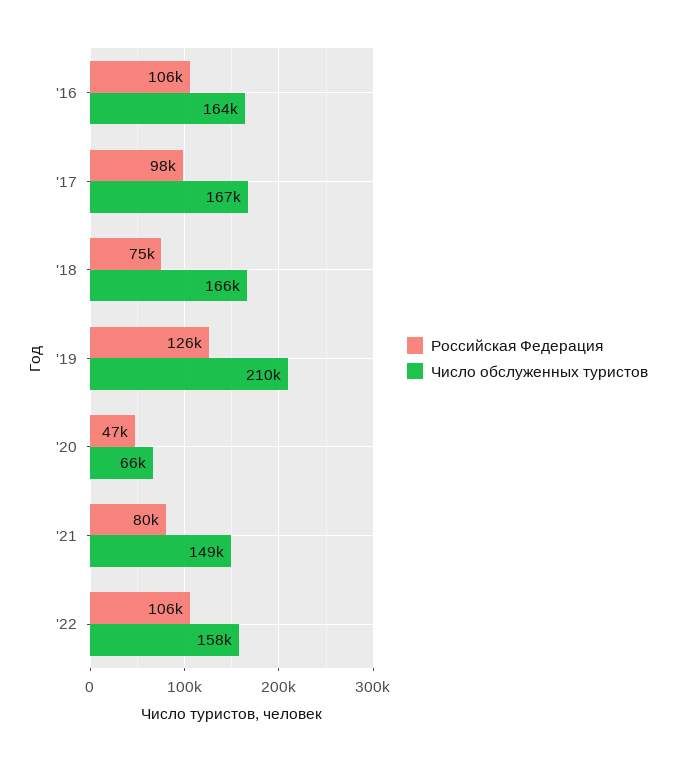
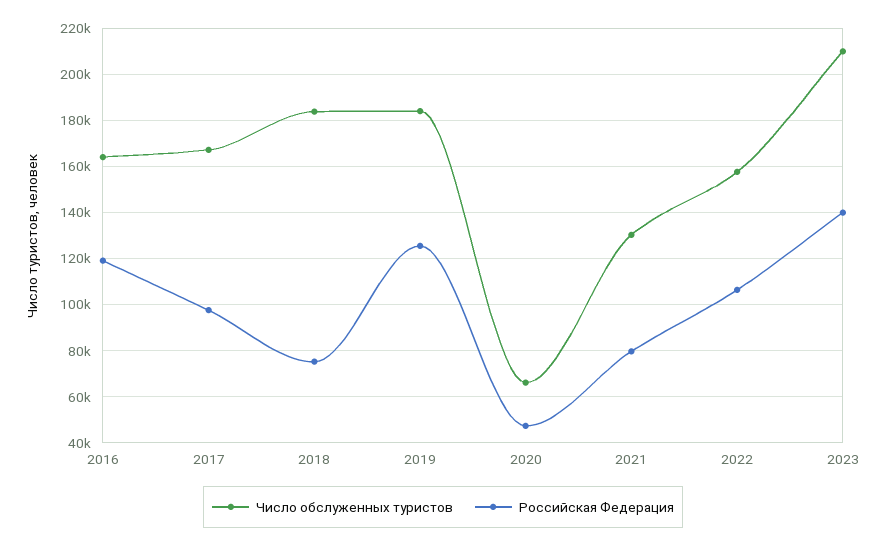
Российская Федерация, '16: 106000 -> 120000
Число обслуженных туристов, '18: 166000 -> 185000
Число обслуженных туристов, '19: 210000 -> 185000
Число обслуженных туристов, '21: 149000 -> 130000
Число обслуженных туристов, 2023: none -> 210000
Российская Федерация, 2023: none -> 140000

